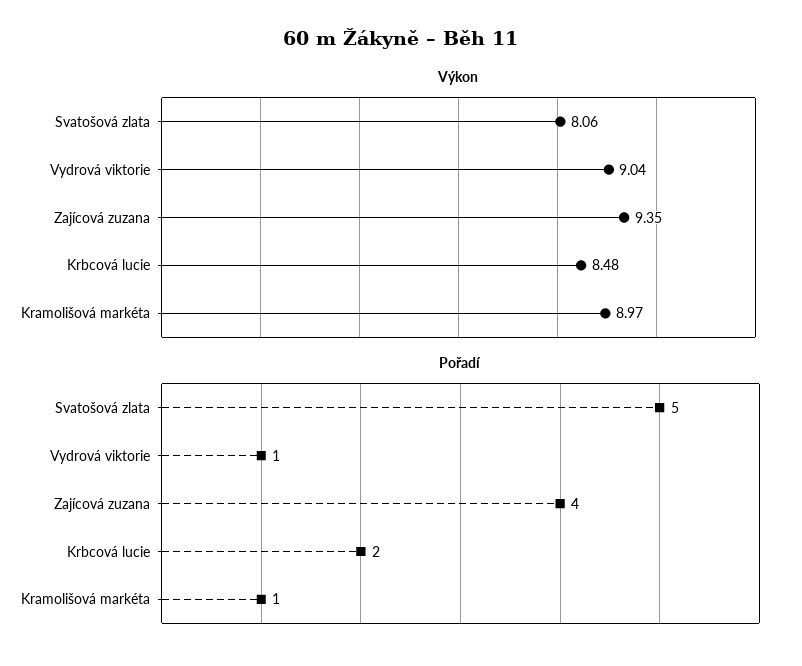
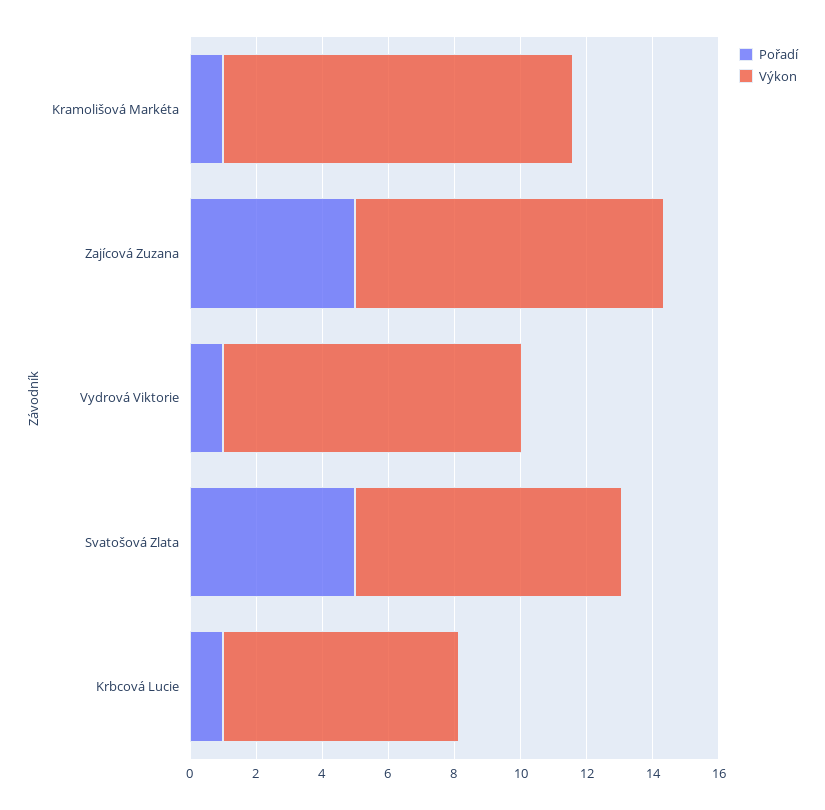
Výkon, Krbcová lucie: 8.48 -> 7
Výkon, Kramolišová markéta: 8.97 -> 10.5
Pořadí, Zajícová zuzana: 4 -> 5
Pořadí, Krbcová lucie: 2 -> 1

